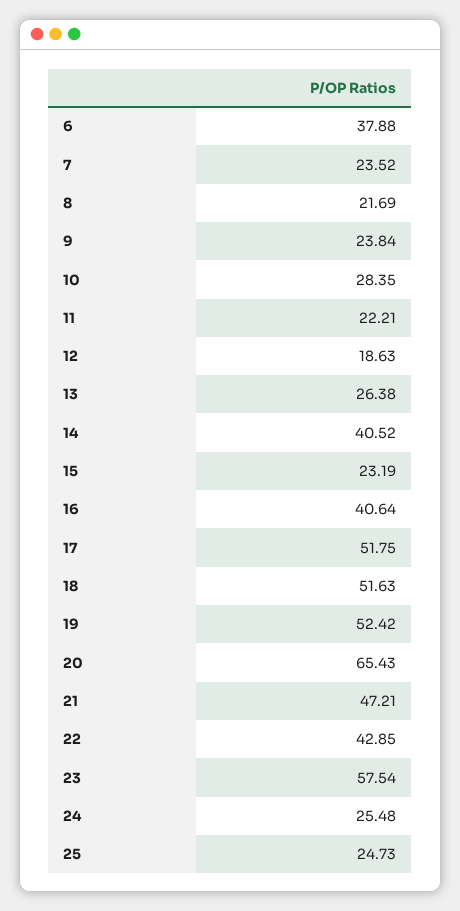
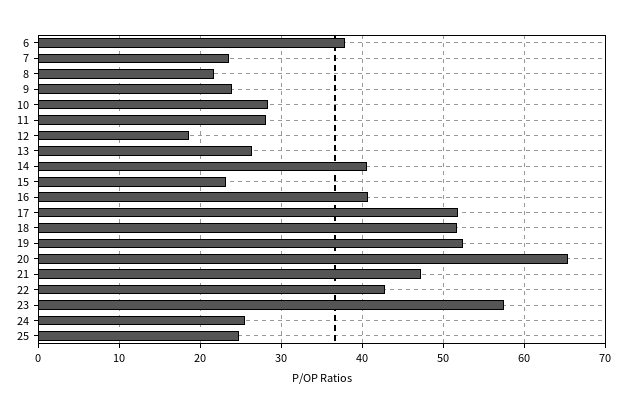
11: 22.21 -> 28

